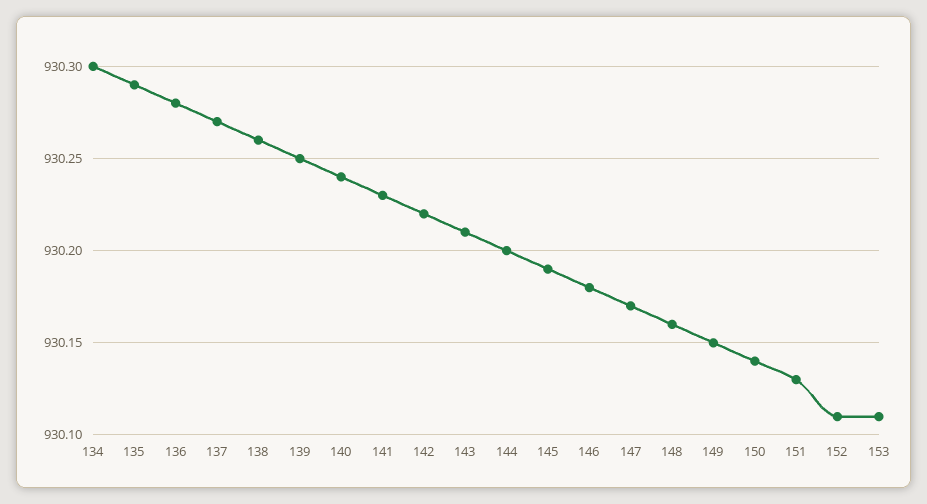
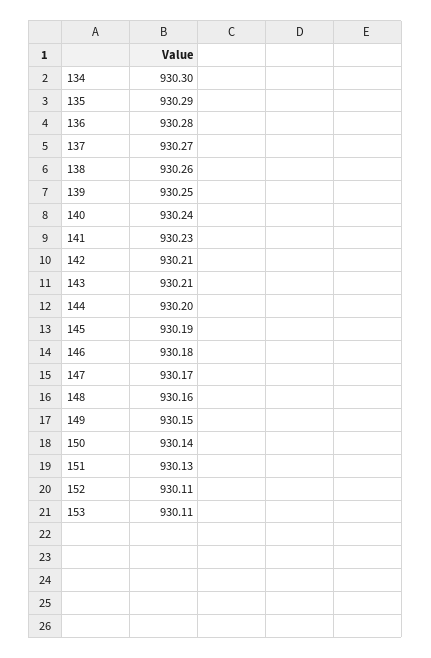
142: 930.22 -> 930.21

